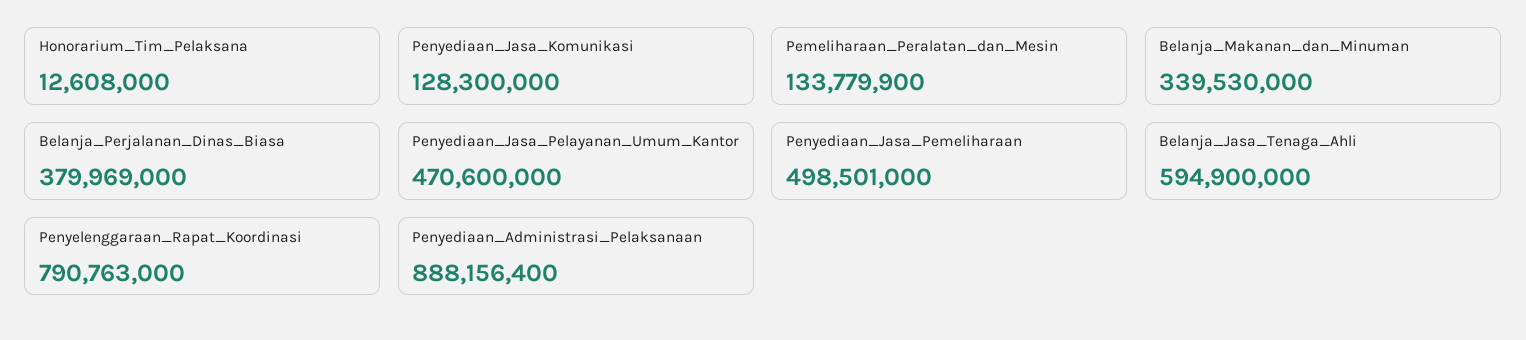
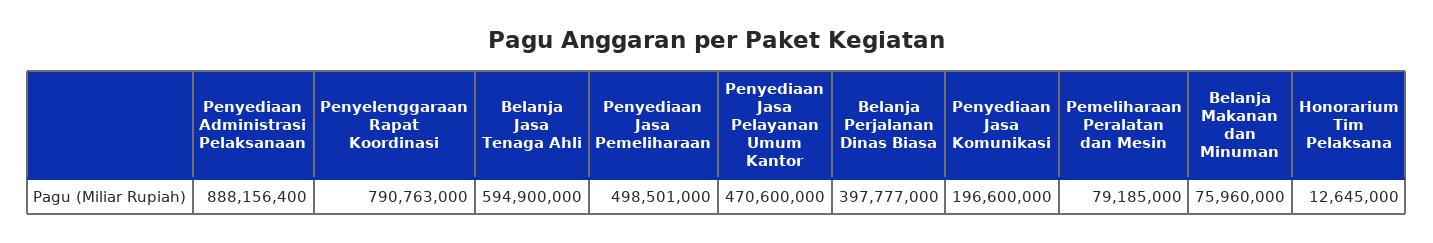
Honorarium_Tim_Pelaksana: 12608000 -> 12645000
Penyediaan_Jasa_Komunikasi: 128300000 -> 196600000
Pemeliharaan_Peralatan_dan_Mesin: 133779900 -> 79185000
Belanja_Makanan_dan_Minuman: 339530000 -> 75960000
Belanja_Perjalanan_Dinas_Biasa: 379969000 -> 397777000

